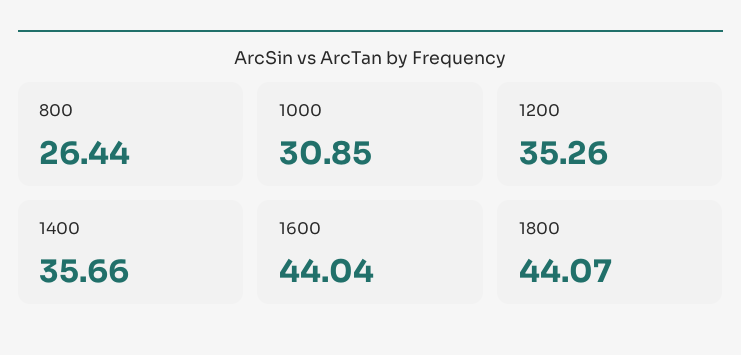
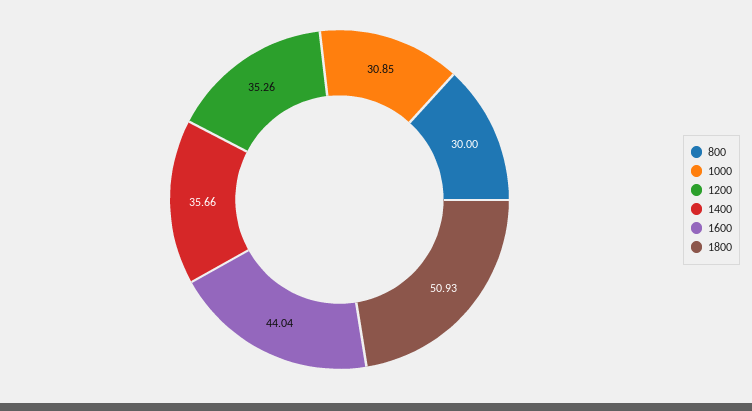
800: 26.44 -> 30
1800: 44.07 -> 50.93

